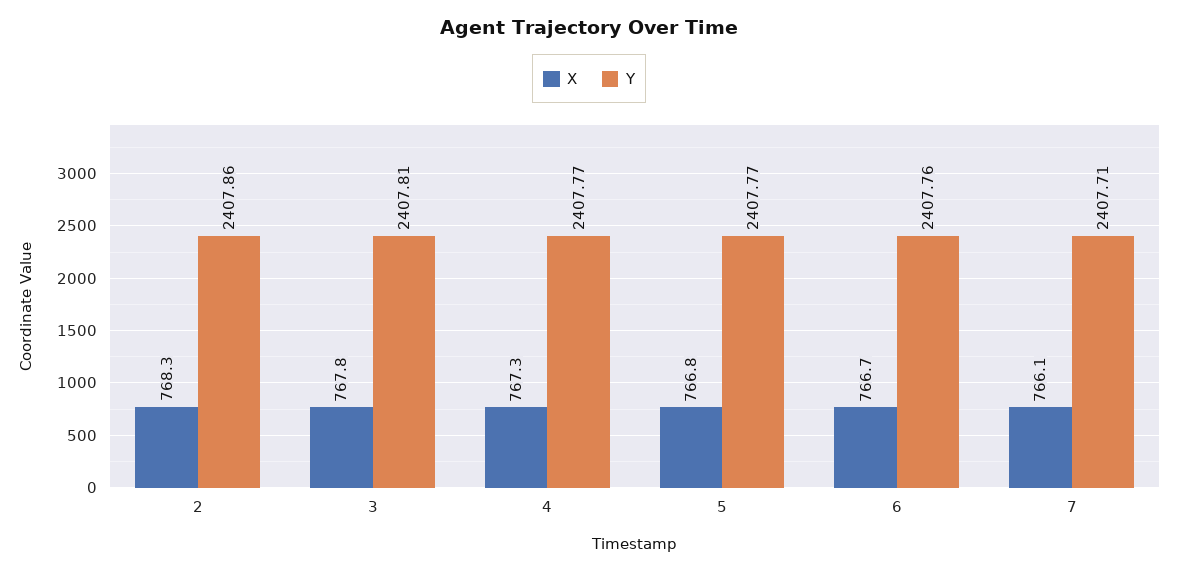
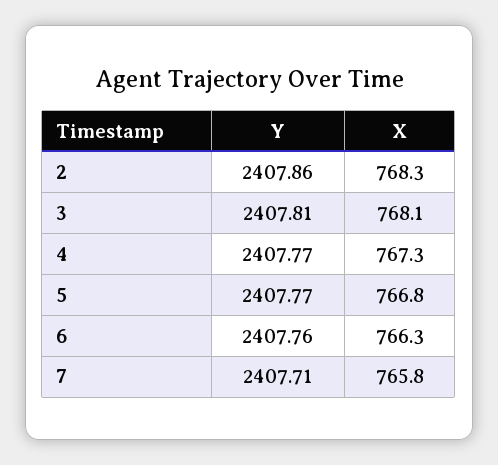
X, 3: 767.8 -> 768.1
X, 6: 766.7 -> 766.3
X, 7: 766.1 -> 765.8

